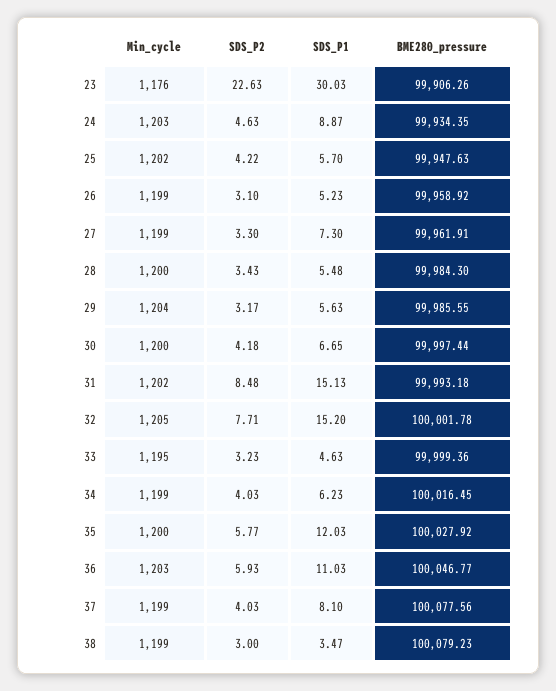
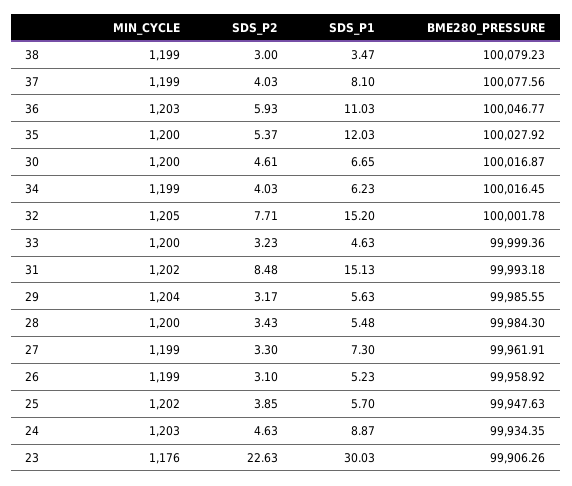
SDS_P2, 25: 4.22 -> 3.85
SDS_P2, 30: 4.18 -> 4.61
BME280_pressure, 30: 99997.44 -> 100016.87
Min_cycle, 33: 1195 -> 1200
SDS_P2, 35: 5.77 -> 5.37

